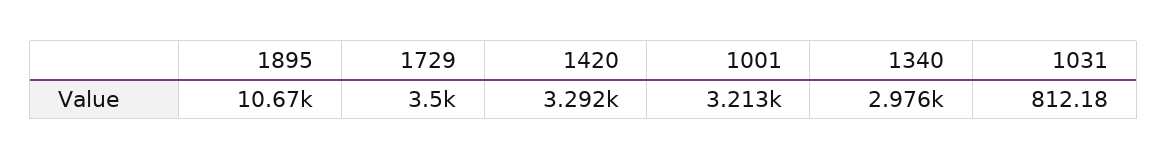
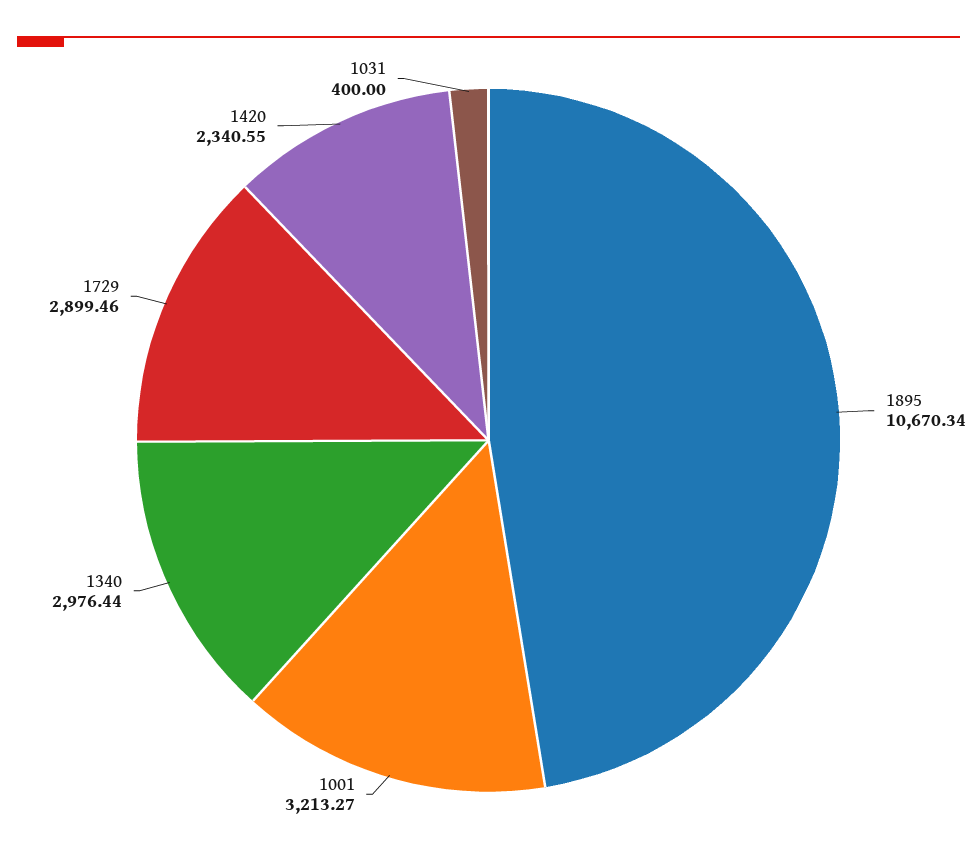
1729: 3500 -> 2899.46
1420: 3292 -> 2340.55
1031: 812.18 -> 400

